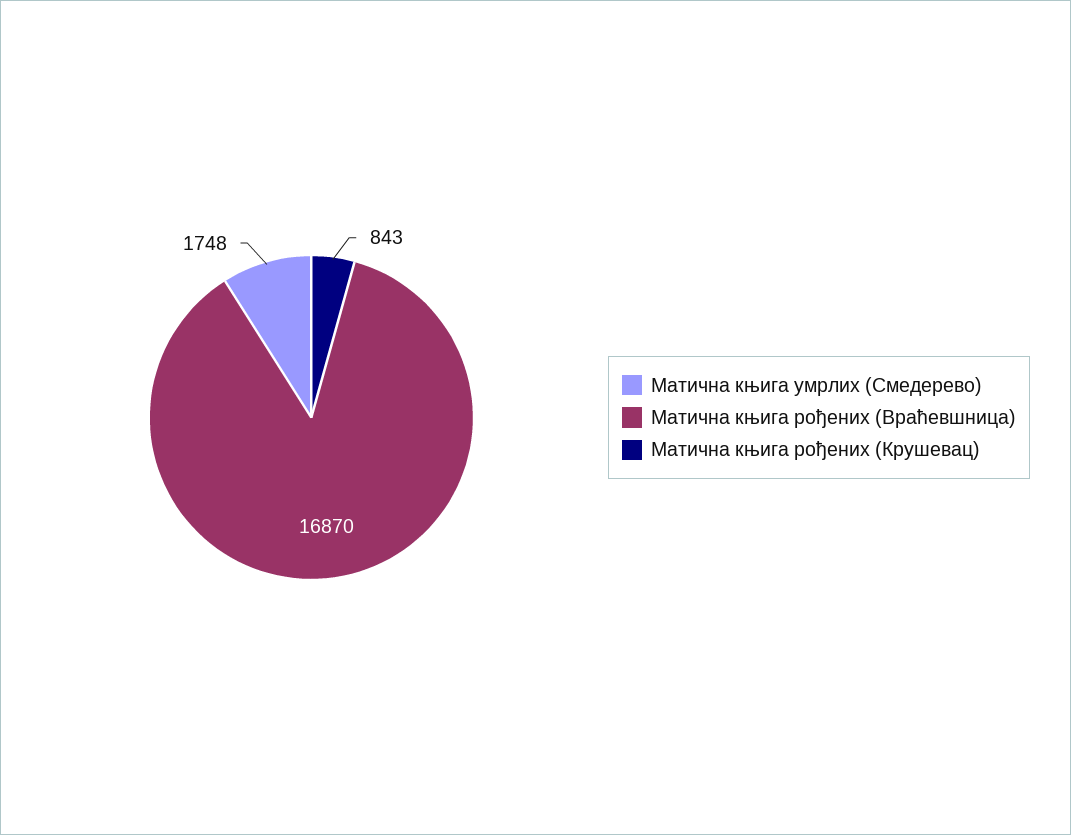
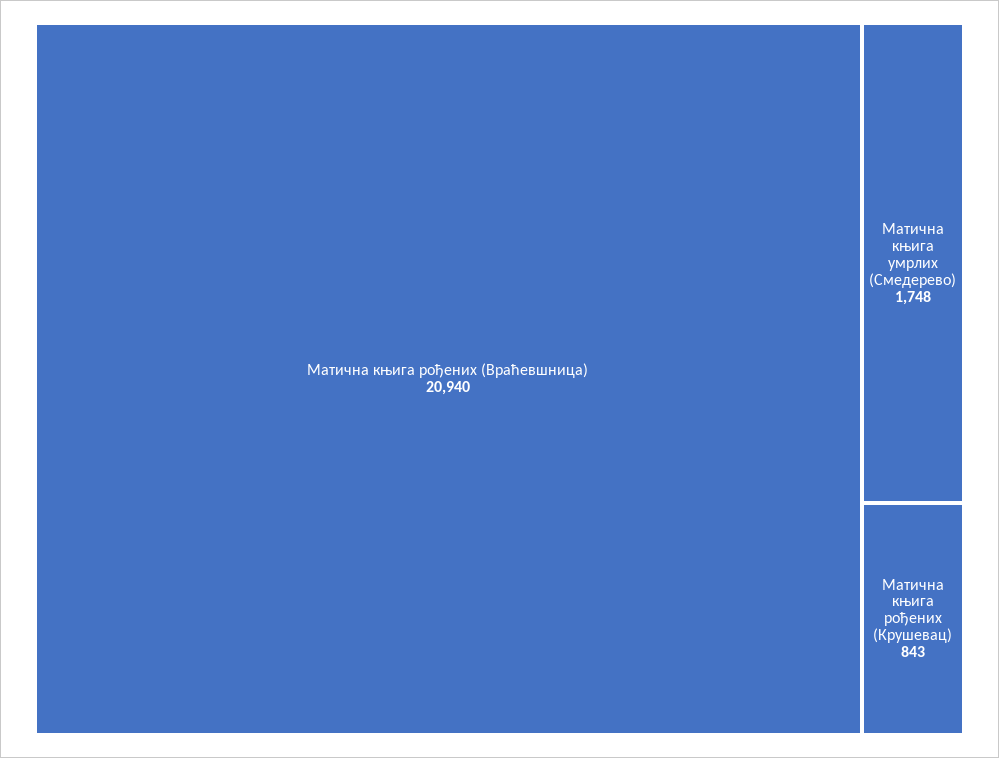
Матична књига рођених (Враћевшница): 16870 -> 20940

